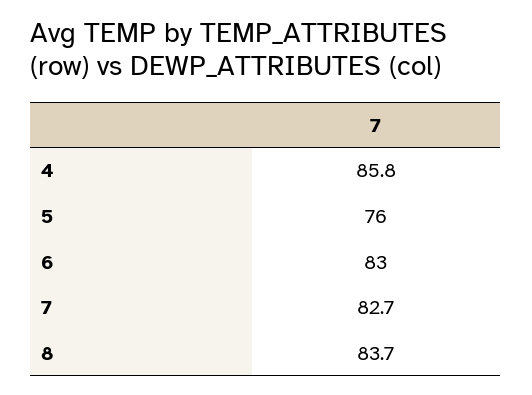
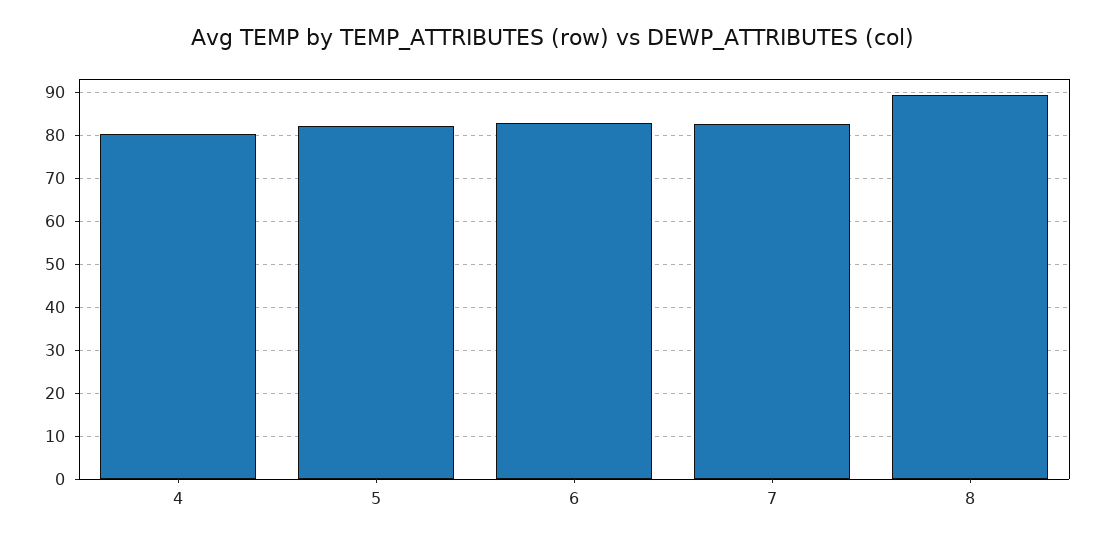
4: 85.8 -> 80
5: 76 -> 82
8: 83.7 -> 90

